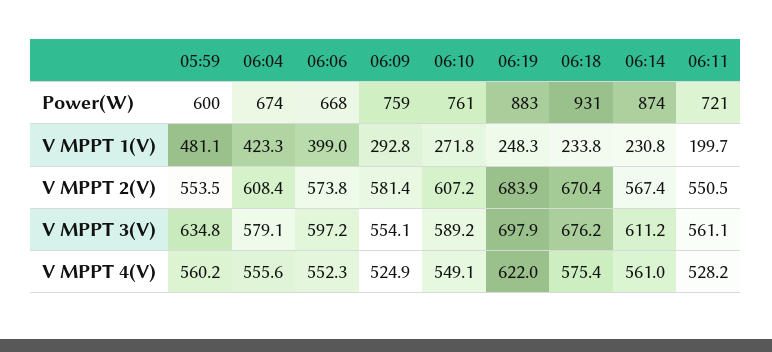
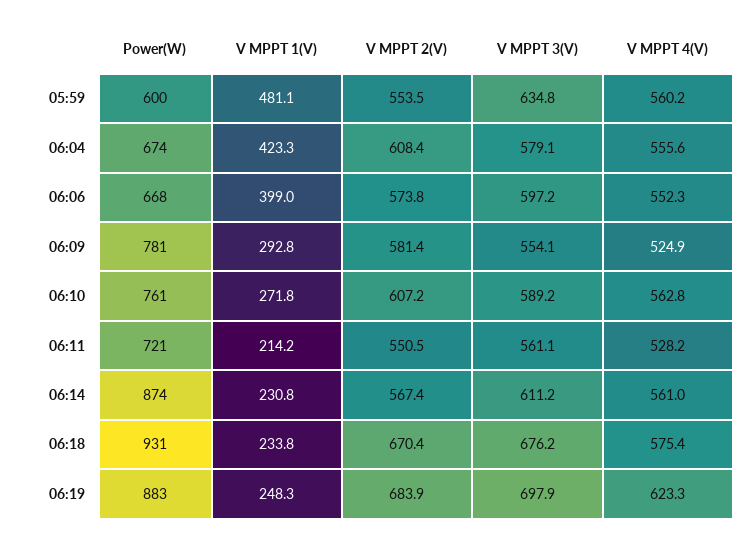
06:09, Power(W): 759 -> 781
06:11, V MPPT 1(V): 199.7 -> 214.2
06:10, V MPPT 4(V): 549.1 -> 562.8
06:19, V MPPT 4(V): 622 -> 623.3

